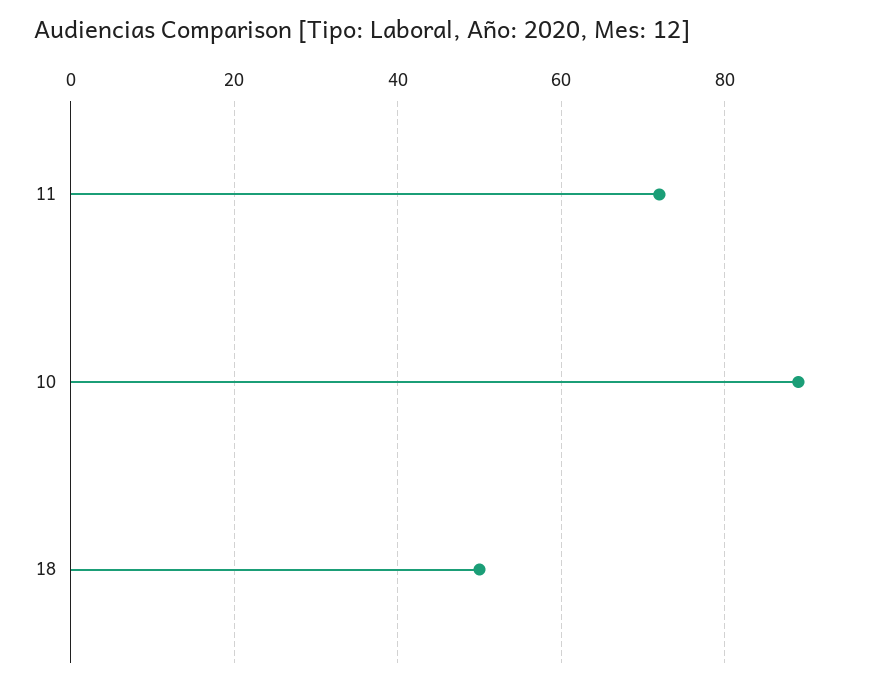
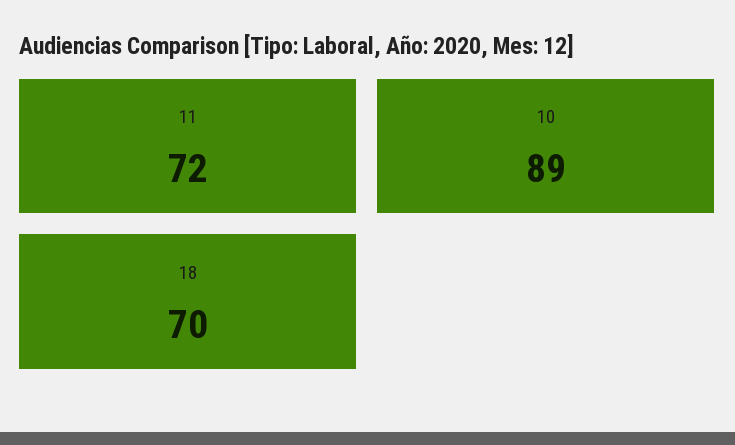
18: 50 -> 70

